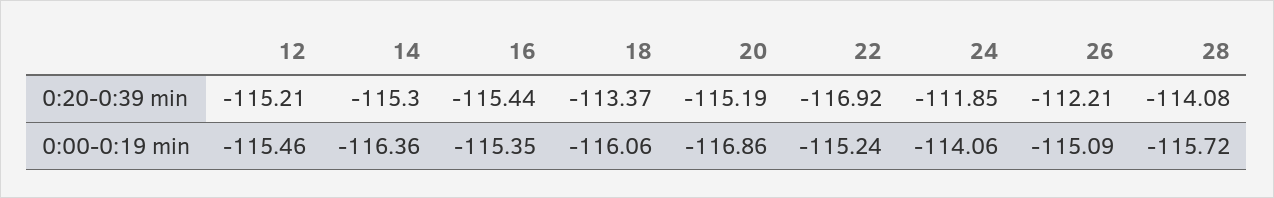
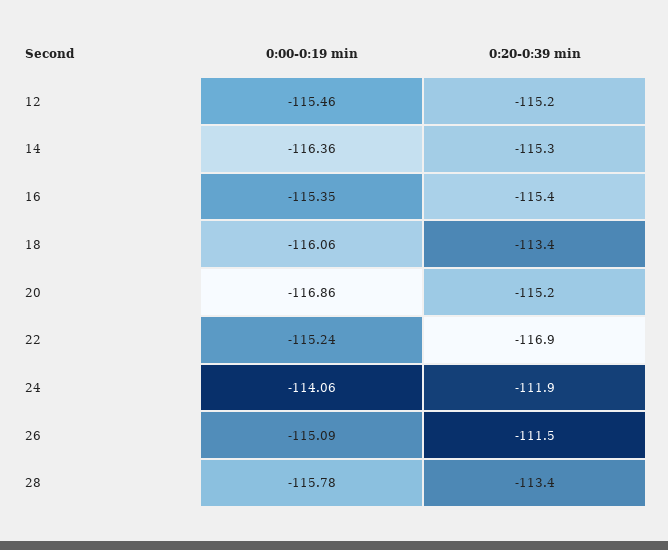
26, 0:20-0:39 min: -112.21 -> -111.5
28, 0:20-0:39 min: -114.08 -> -113.4
28, 0:00-0:19 min: -115.72 -> -115.78

